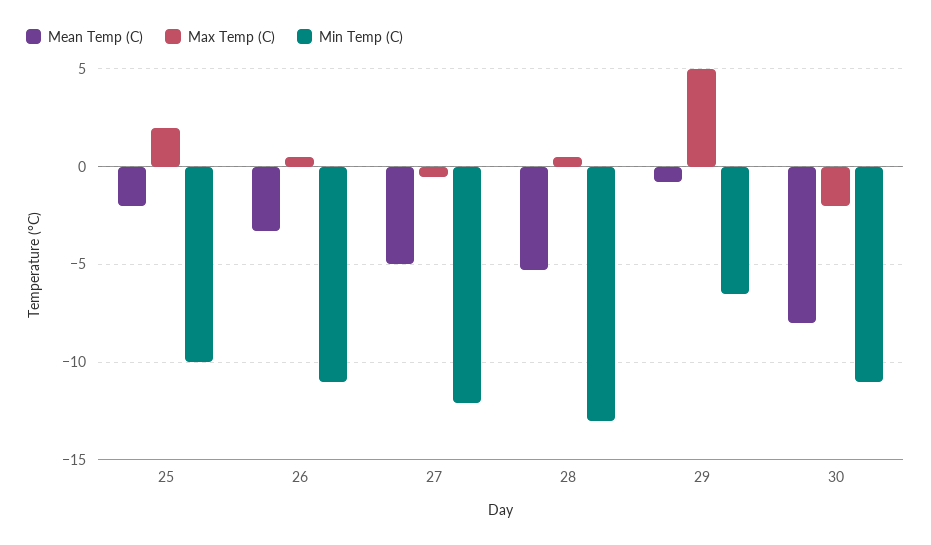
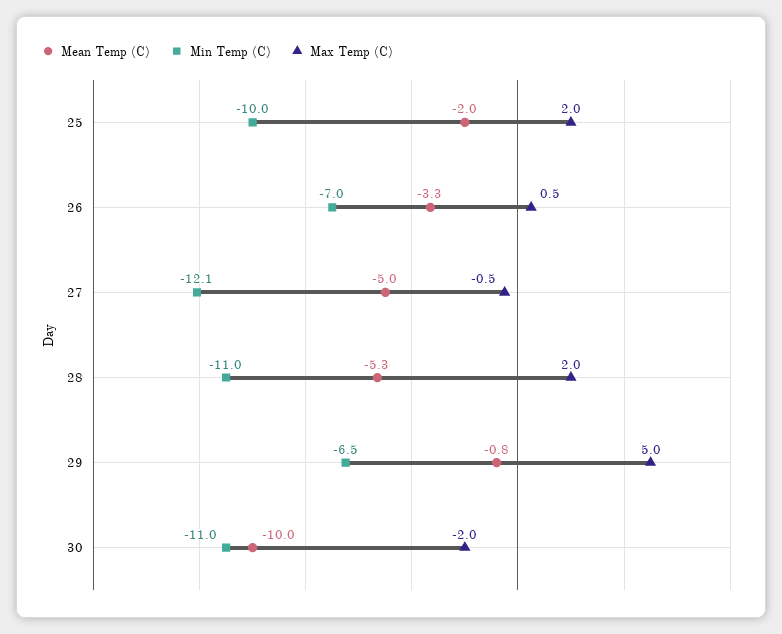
Min Temp (C), 26: -11 -> -7
Max Temp (C), 28: 0.5 -> 2
Min Temp (C), 28: -13 -> -11
Mean Temp (C), 30: -8 -> -10

